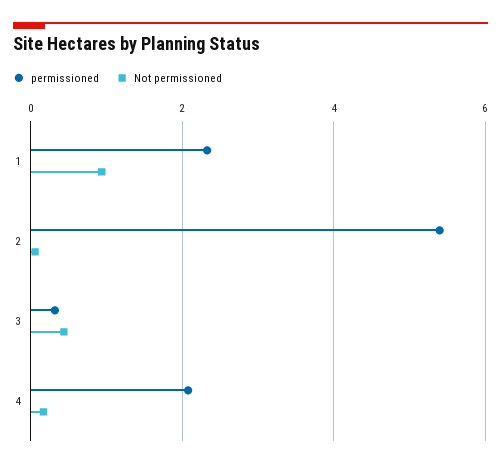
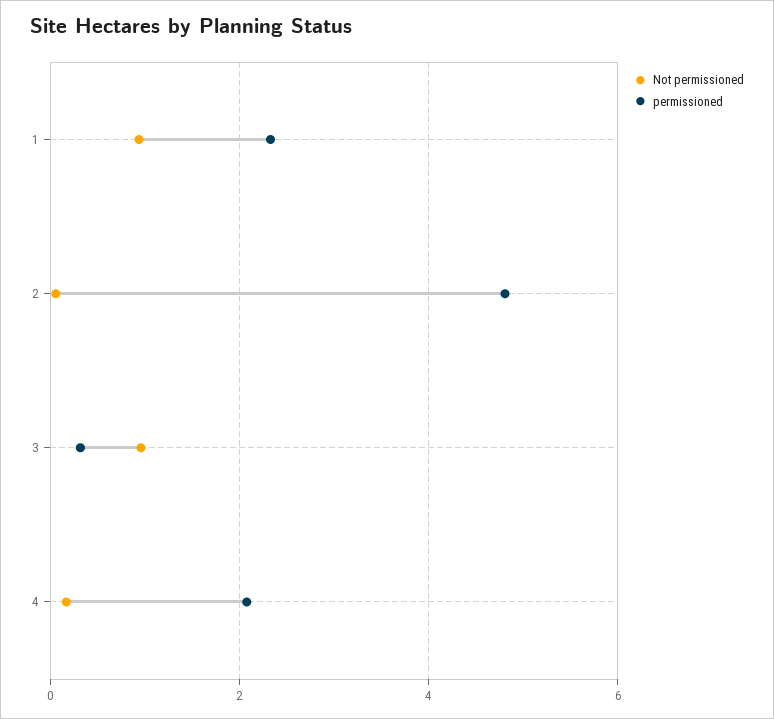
permissioned, 2: 5.4 -> 4.8
Not permissioned, 3: 0.4 -> 1

